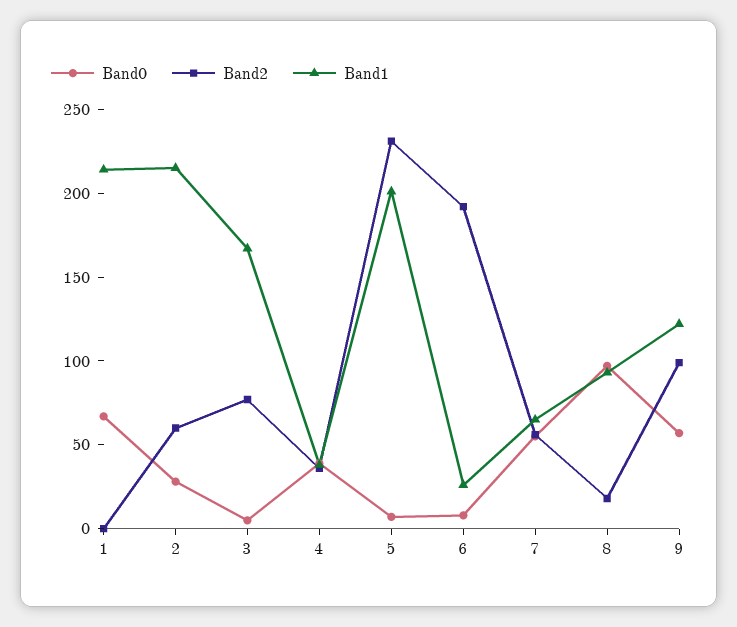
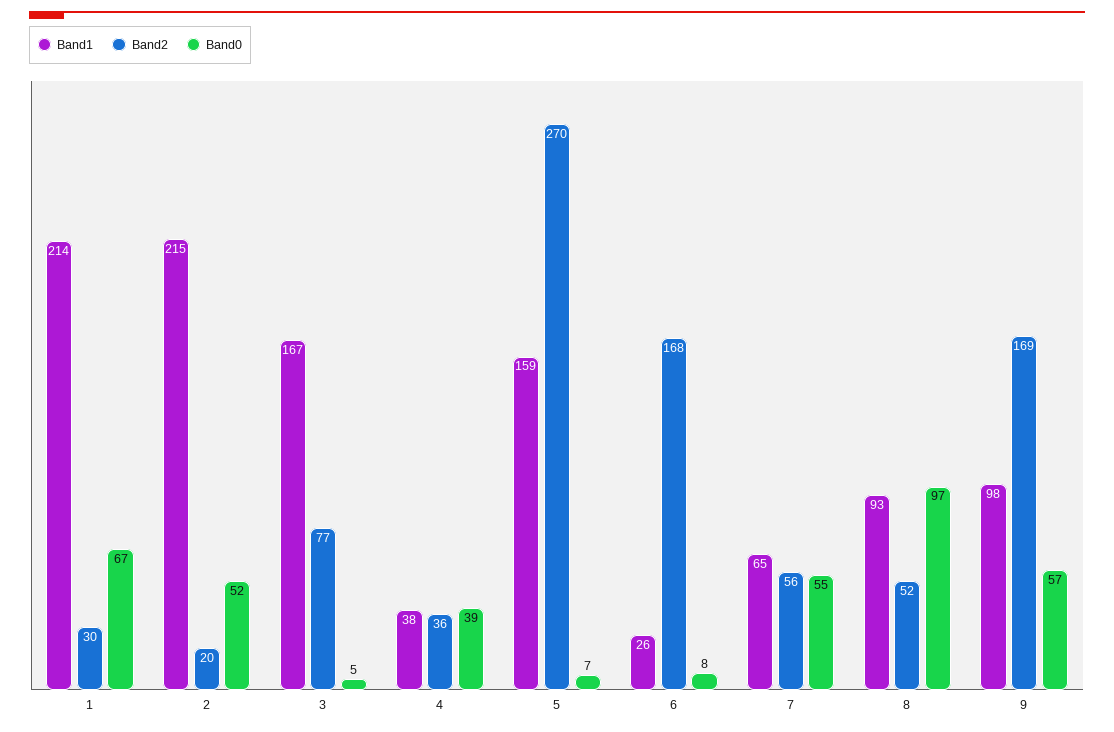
Band2, 1: 0 -> 30
Band0, 2: 30 -> 52
Band2, 2: 60 -> 20
Band2, 5: 230 -> 270
Band1, 5: 200 -> 159
Band2, 6: 190 -> 168
Band2, 8: 20 -> 52
Band2, 9: 100 -> 169
Band1, 9: 120 -> 98

